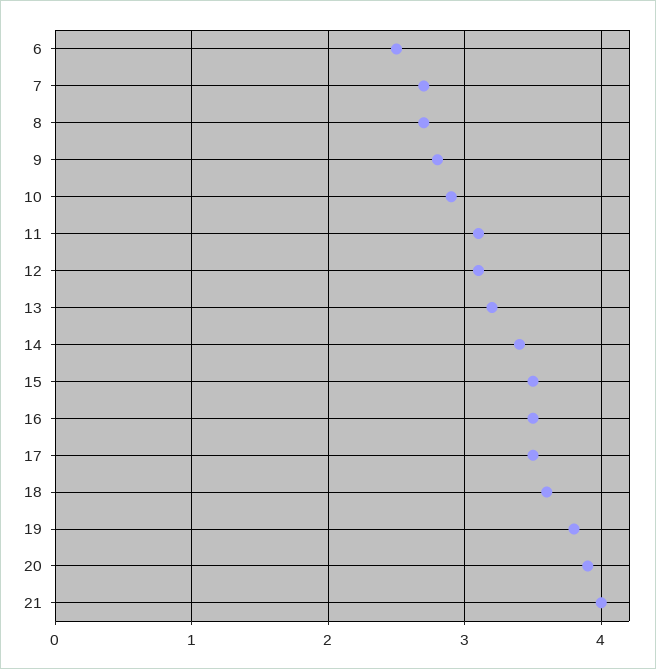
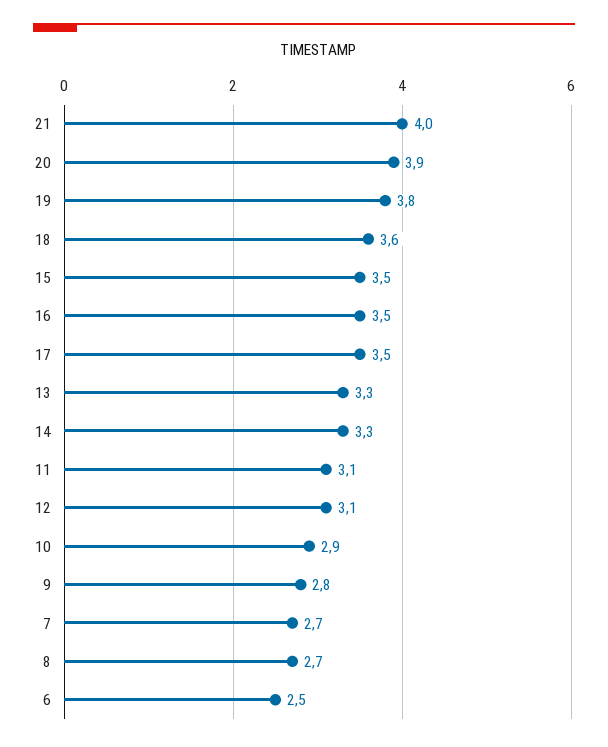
13: 3.2 -> 3.3
14: 3.4 -> 3.3

